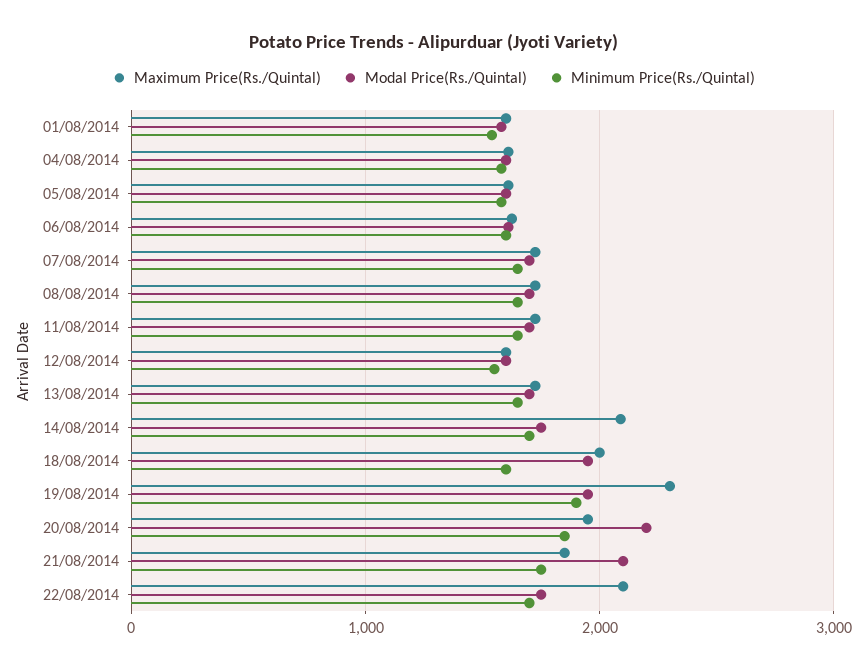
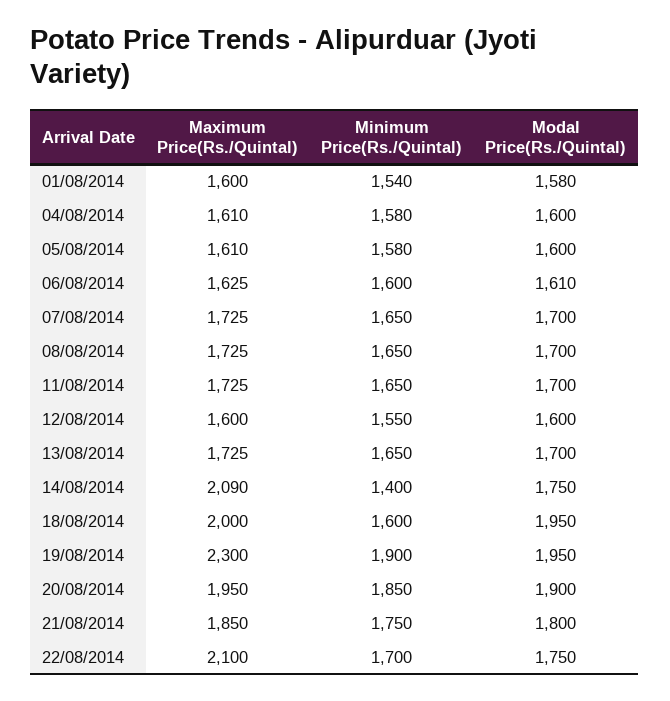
Minimum Price(Rs./Quintal), 14/08/2014: 1700 -> 1400
Modal Price(Rs./Quintal), 20/08/2014: 2200 -> 1900
Modal Price(Rs./Quintal), 21/08/2014: 2100 -> 1800

